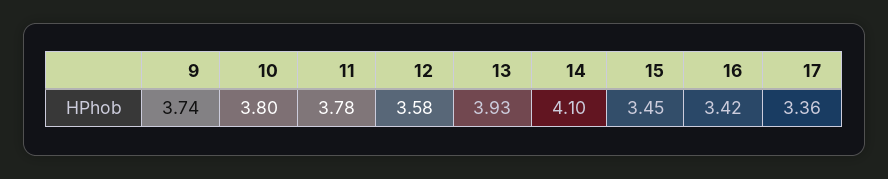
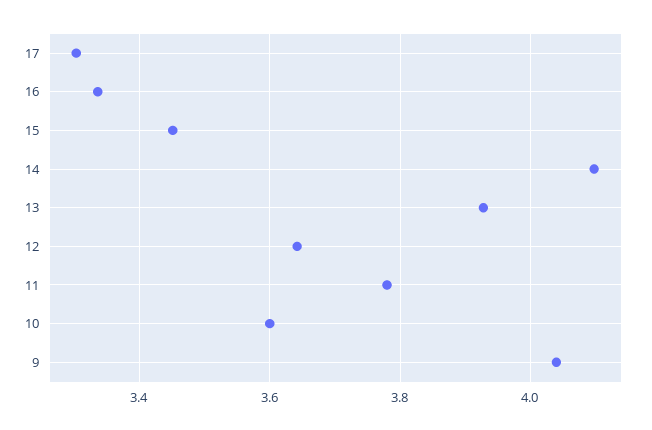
9: 3.74 -> 4.04
10: 3.8 -> 3.6
12: 3.58 -> 3.64
16: 3.42 -> 3.34
17: 3.36 -> 3.3

